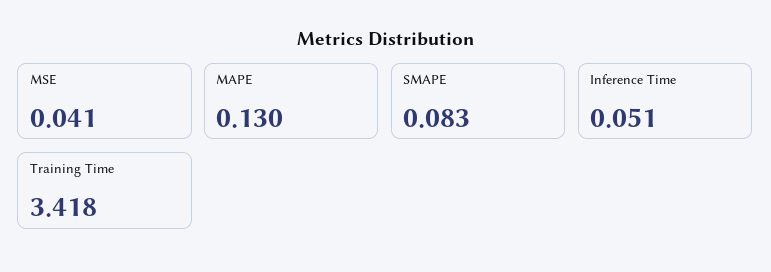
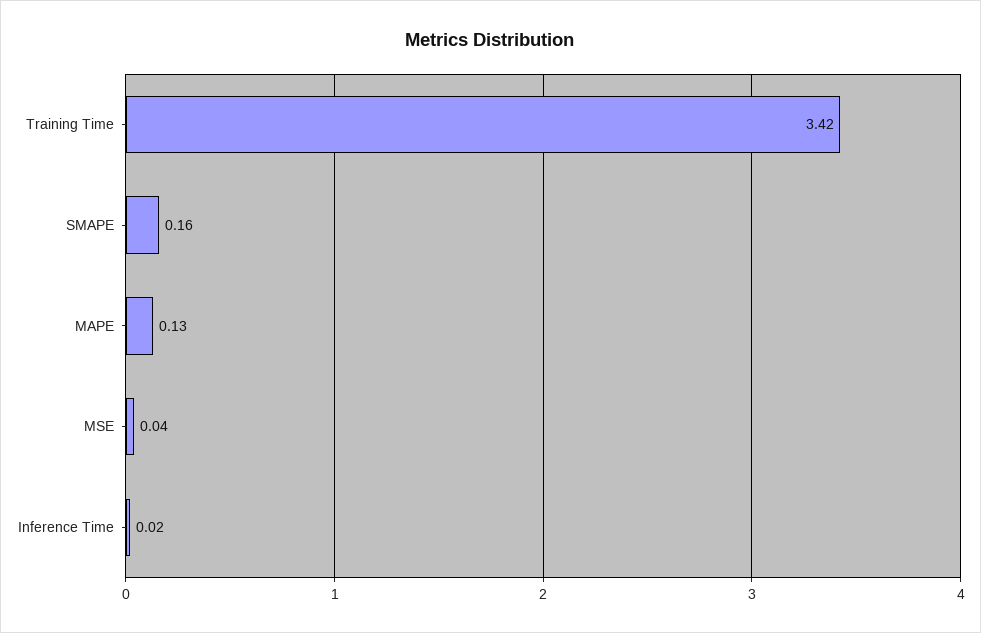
SMAPE: 0.083 -> 0.16
Inference Time: 0.051 -> 0.02

